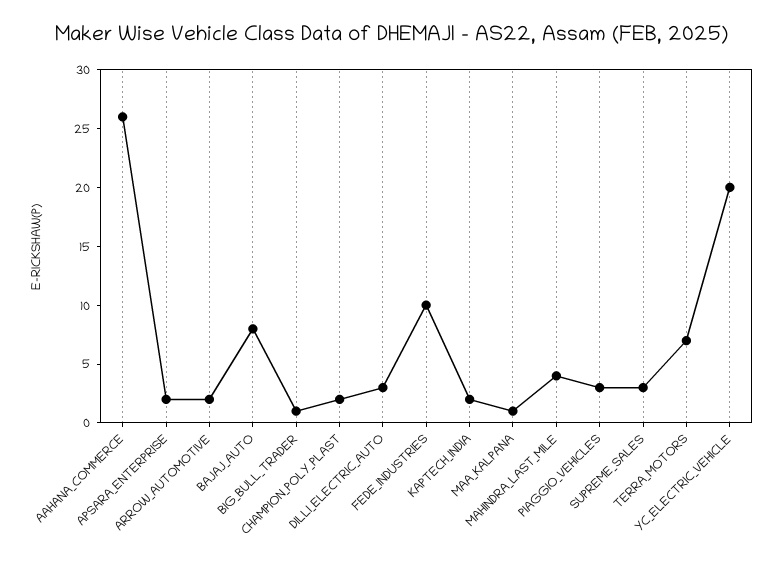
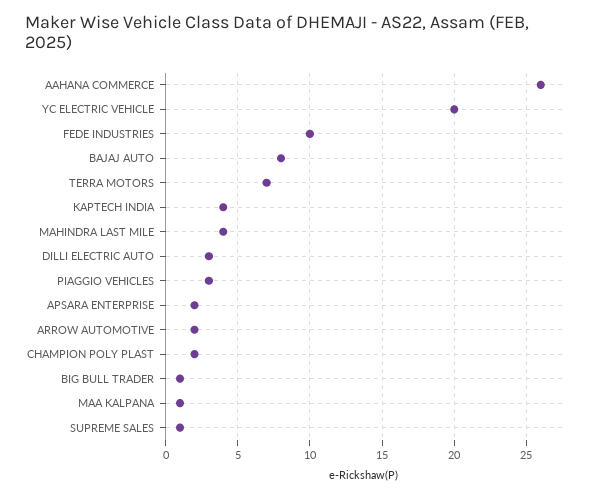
KAPTECH_INDIA: 2 -> 4
SUPREME_SALES: 3 -> 1

